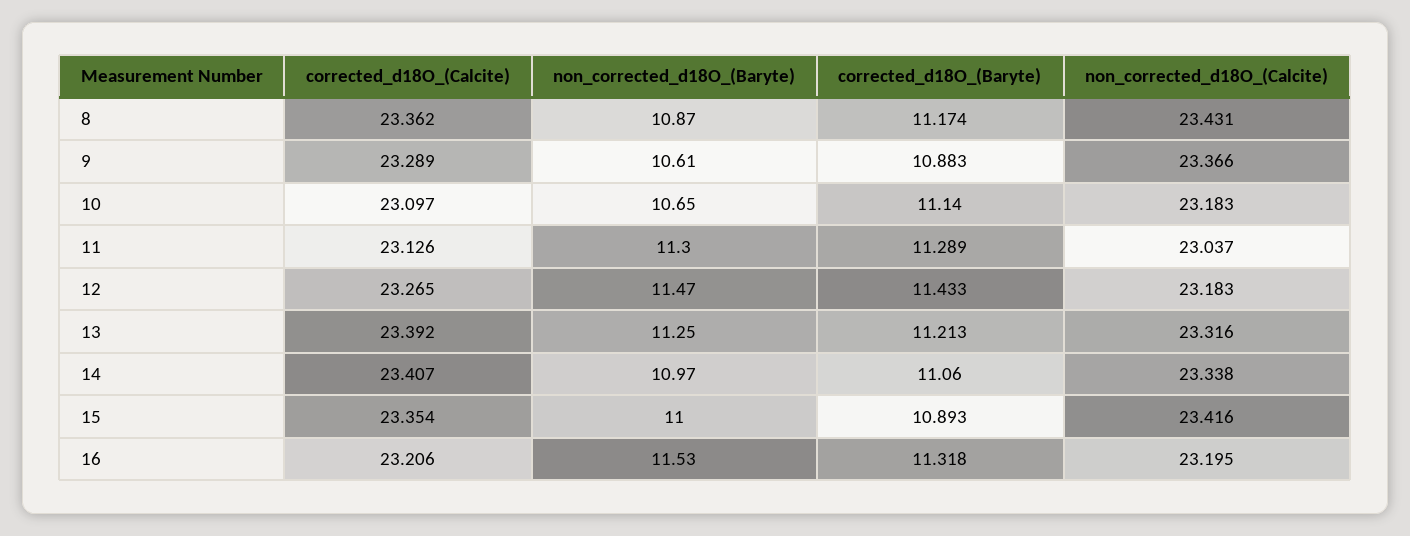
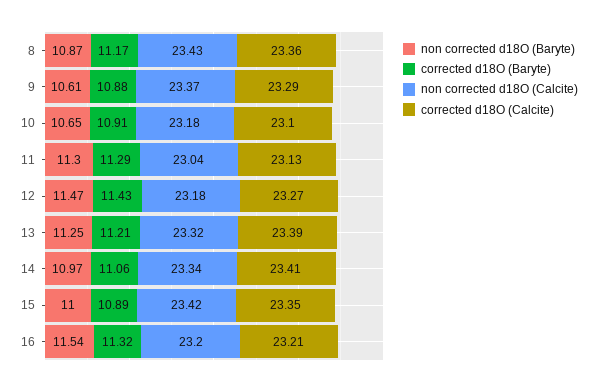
corrected_d18O_(Baryte), 10: 11.14 -> 10.91
non_corrected_d18O_(Baryte), 16: 11.53 -> 11.54

